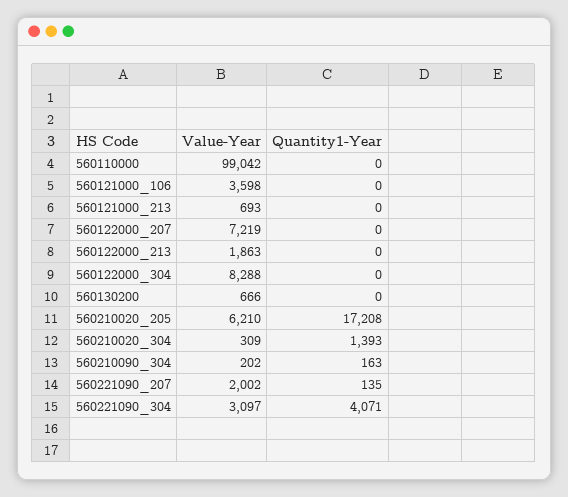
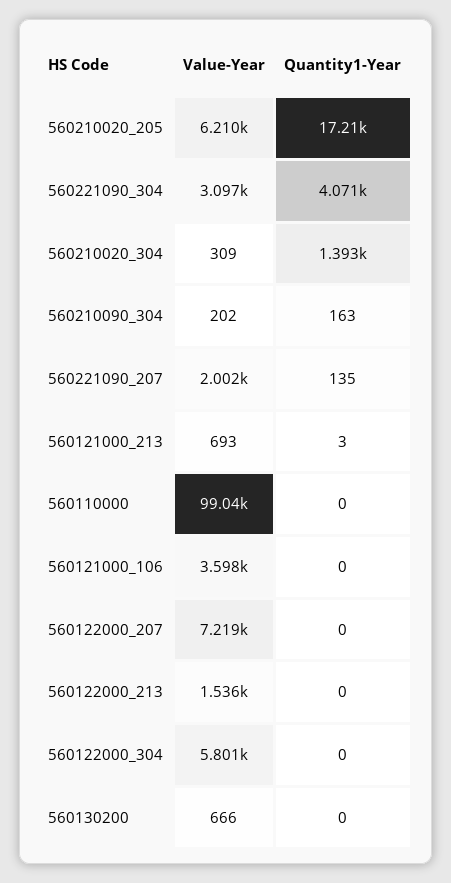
Quantity1-Year, 560121000_213: 0 -> 3
Value-Year, 560122000_213: 1863 -> 1536
Value-Year, 560122000_304: 8288 -> 5801

